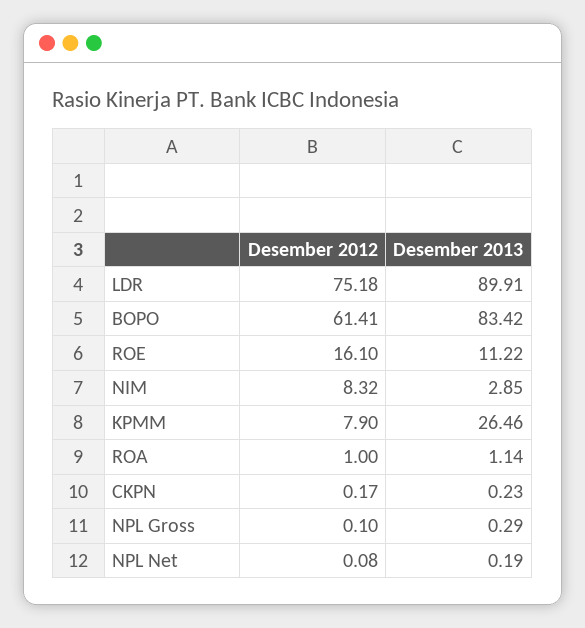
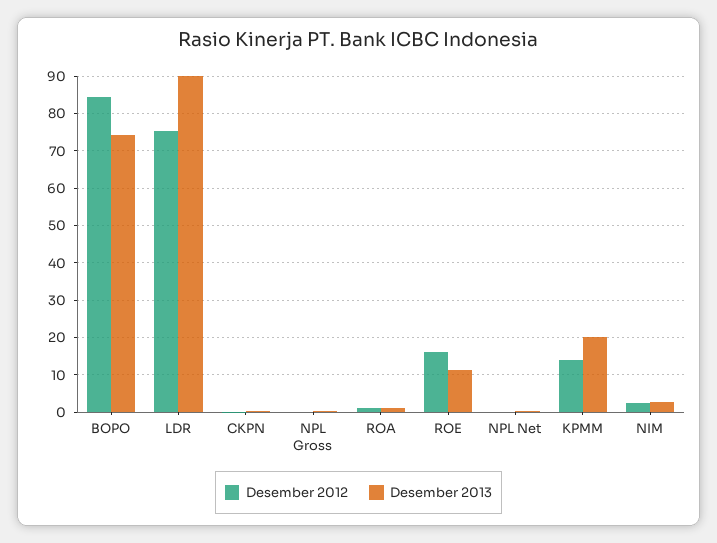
Desember 2012, BOPO: 61.41 -> 84
Desember 2013, BOPO: 83.42 -> 74
Desember 2012, NIM: 8.32 -> 2
Desember 2012, KPMM: 7.9 -> 14
Desember 2013, KPMM: 26.46 -> 20

